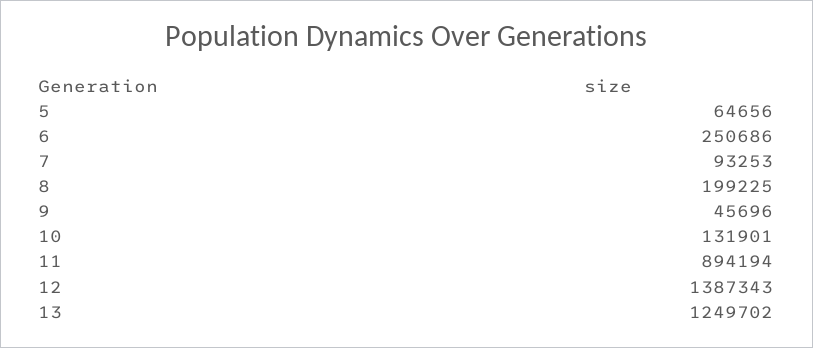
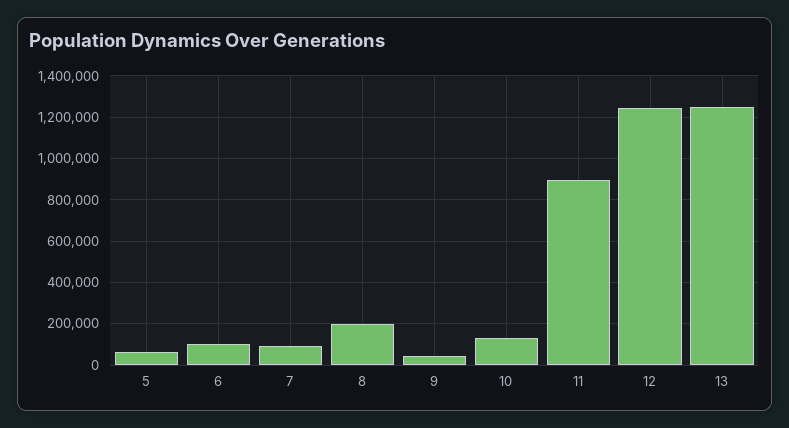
6: 250686 -> 100000
12: 1387343 -> 1250000

